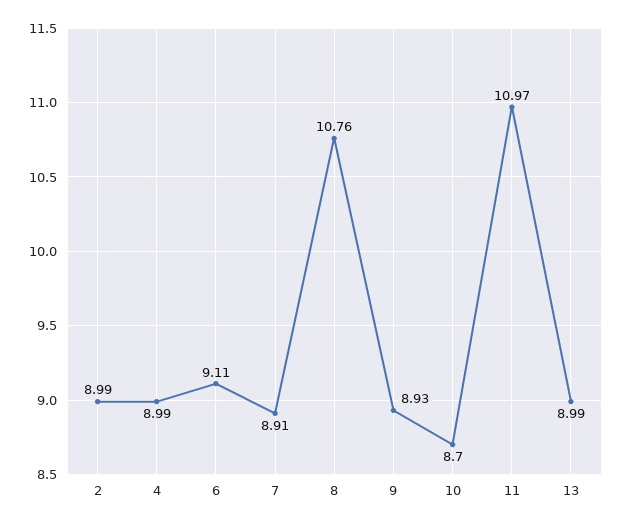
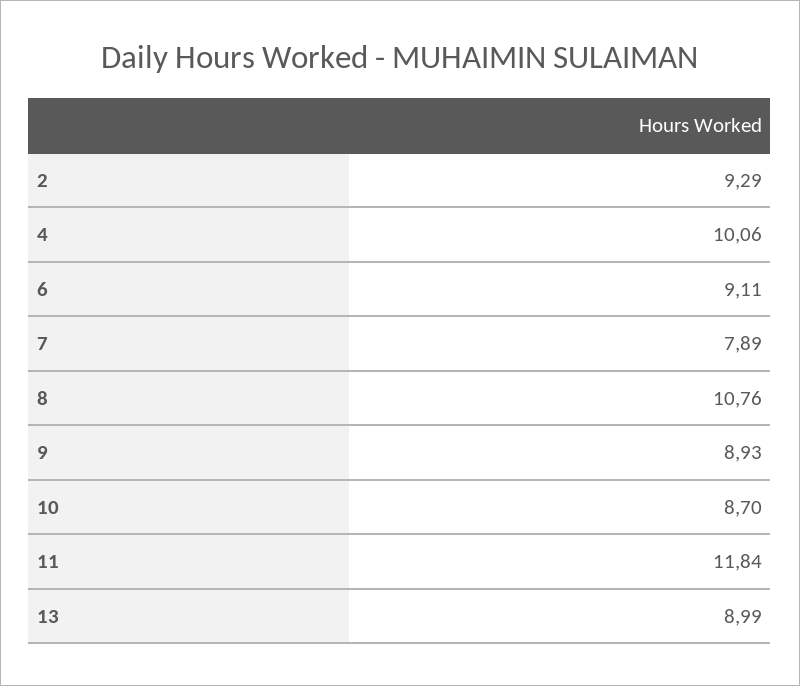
2: 8.99 -> 9.29
4: 8.99 -> 10.06
7: 8.91 -> 7.89
11: 10.97 -> 11.84

